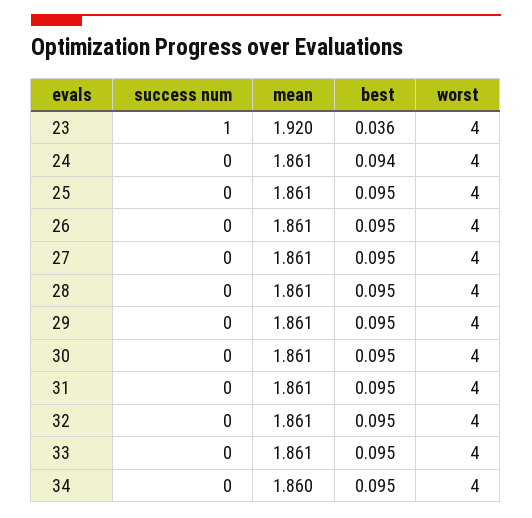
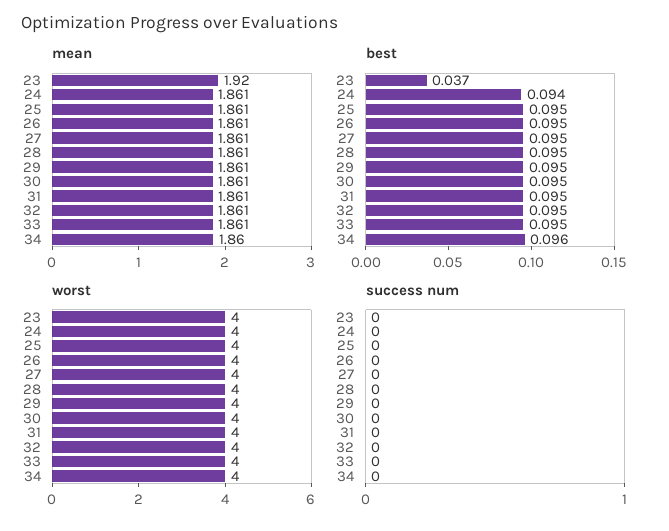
success num, 23: 1 -> 0
best, 23: 0.036 -> 0.037
best, 34: 0.095 -> 0.096

